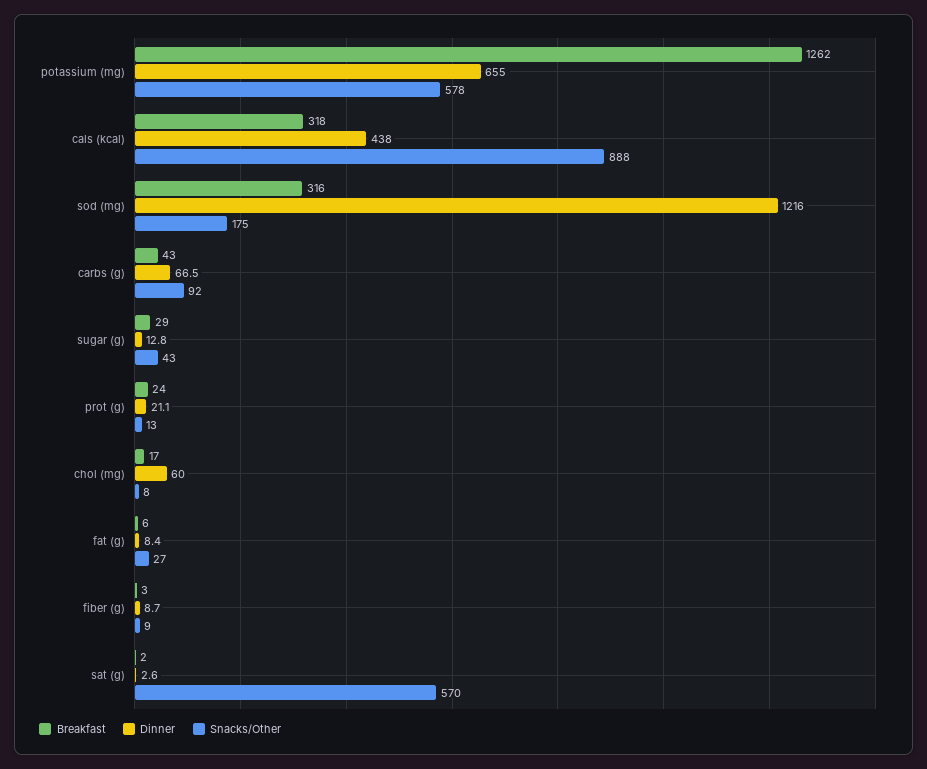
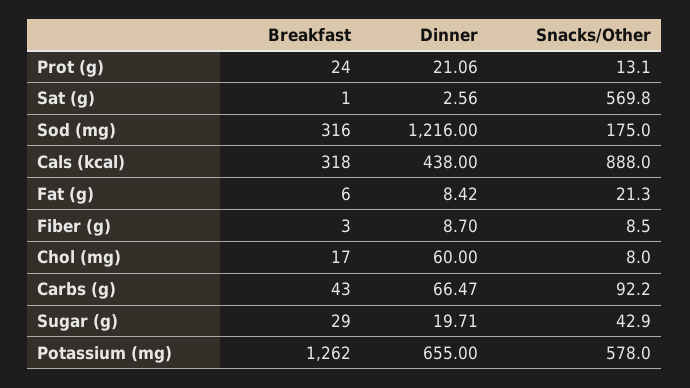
Dinner, sugar (g): 12.8 -> 19.71
Snacks/Other, fat (g): 27 -> 21.3
Breakfast, sat (g): 2 -> 1

